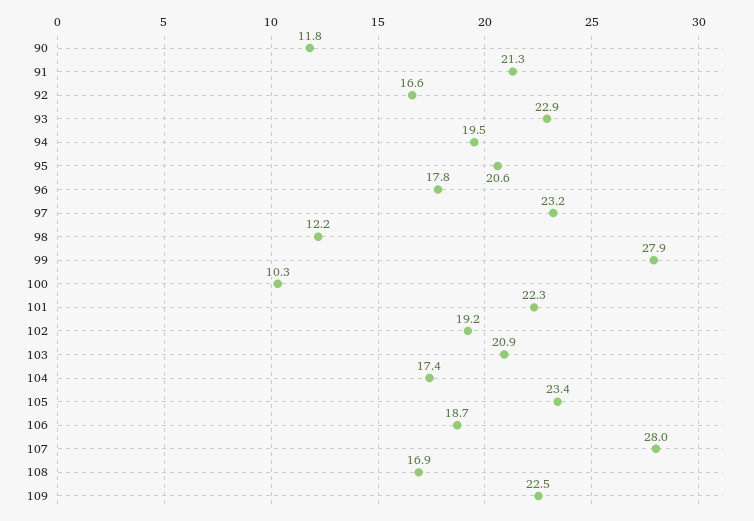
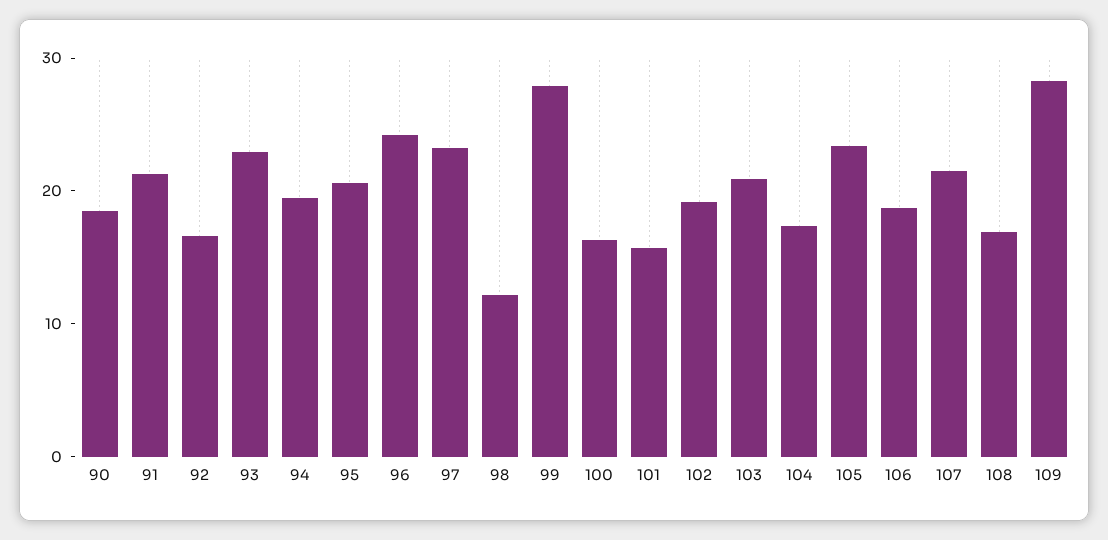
90: 11.8 -> 18
96: 17.8 -> 24
100: 10.3 -> 16
101: 22.3 -> 16
107: 28 -> 22
109: 22.5 -> 28

